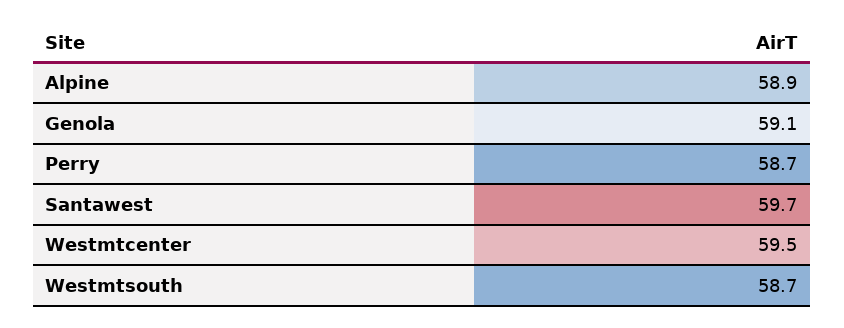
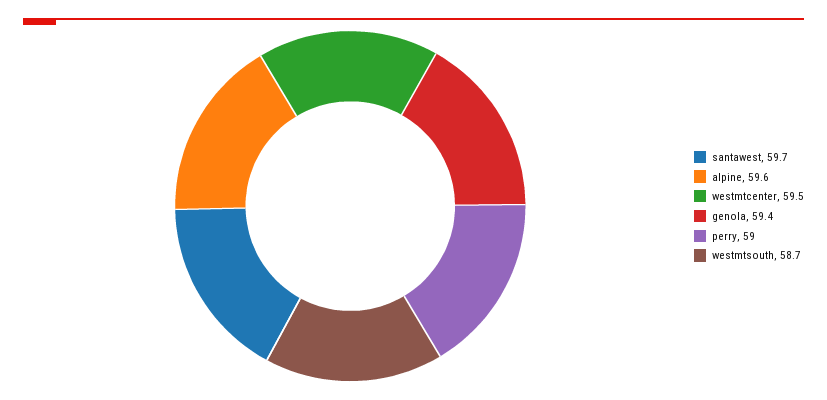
Alpine: 58.9 -> 59.6
Genola: 59.1 -> 59.4
Perry: 58.7 -> 59

